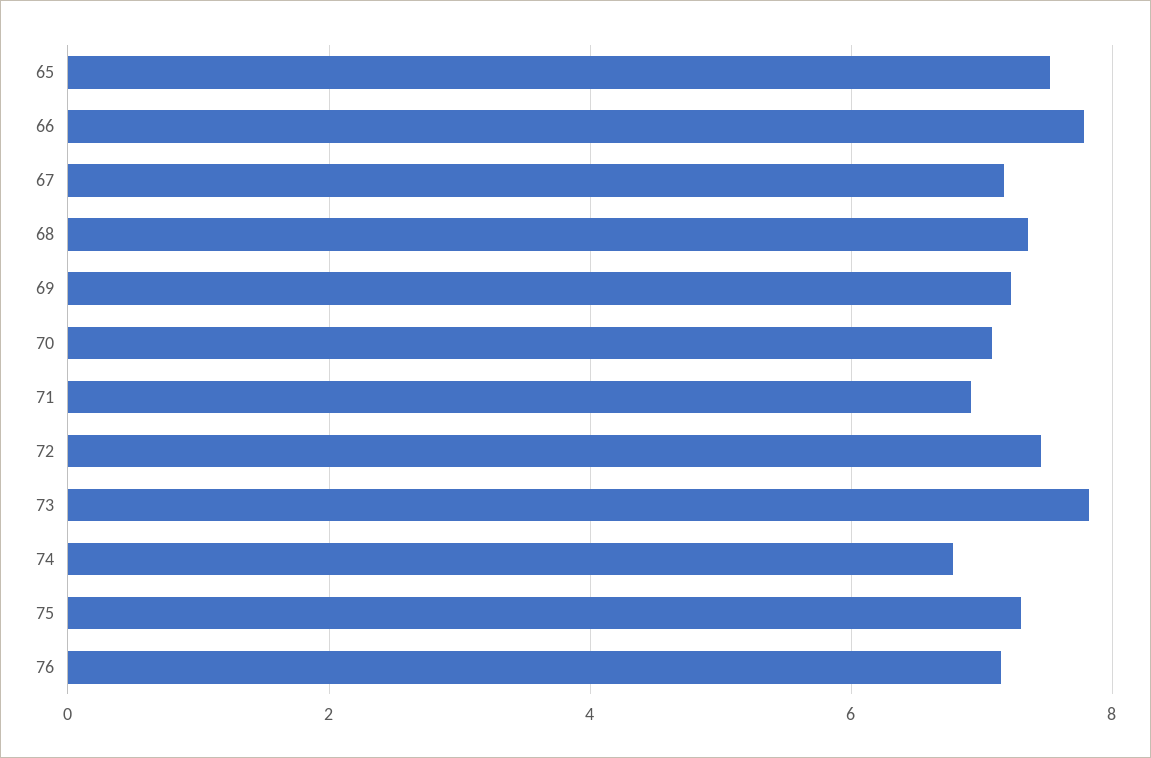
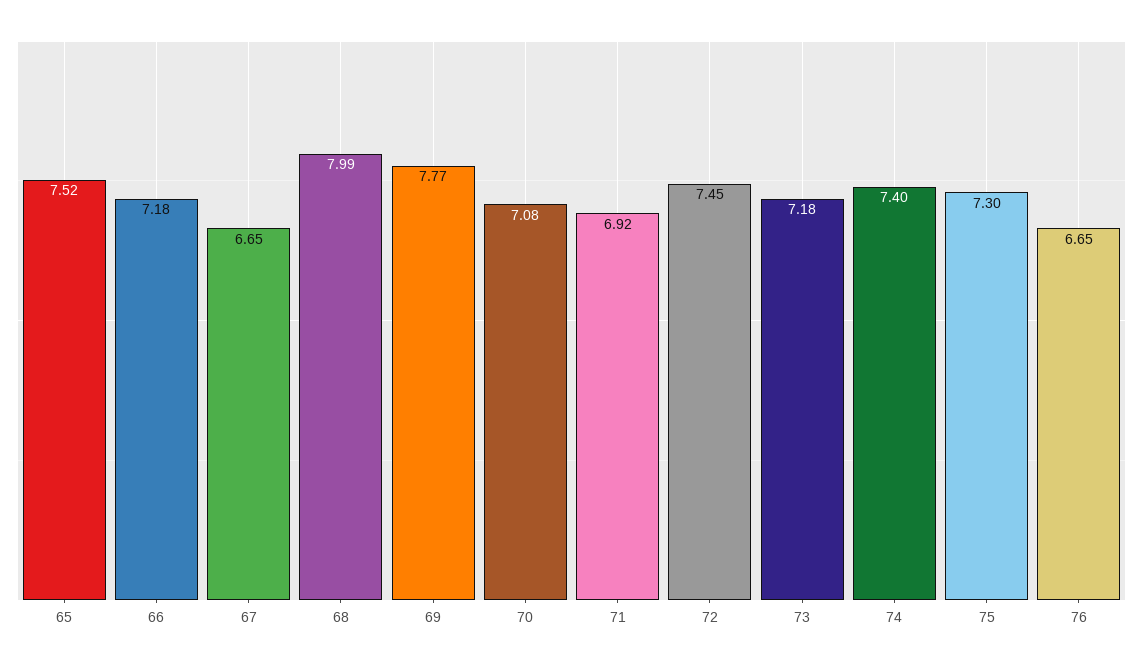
66: 7.8 -> 7.18
67: 7.2 -> 6.65
68: 7.4 -> 7.99
69: 7.2 -> 7.77
73: 7.8 -> 7.18
74: 6.8 -> 7.4
76: 7.2 -> 6.65

